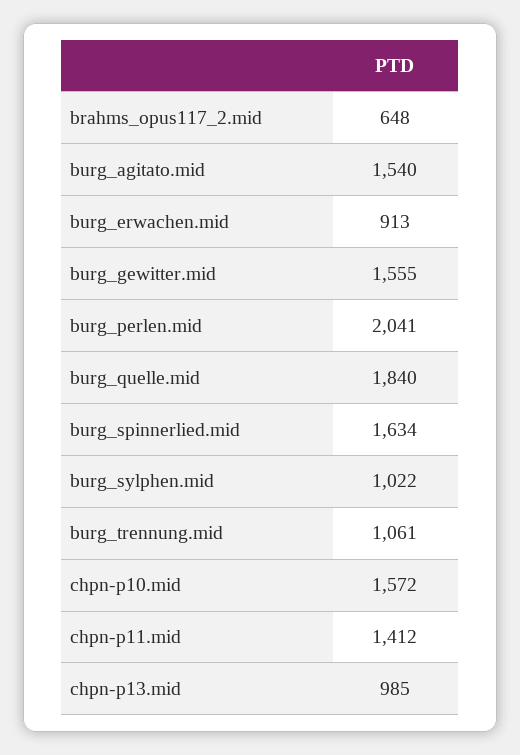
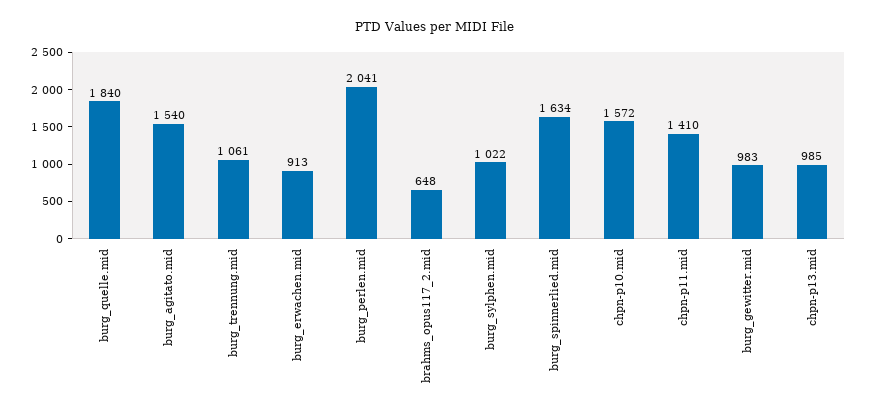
burg_gewitter.mid: 1555 -> 983
chpn-p11.mid: 1412 -> 1410

